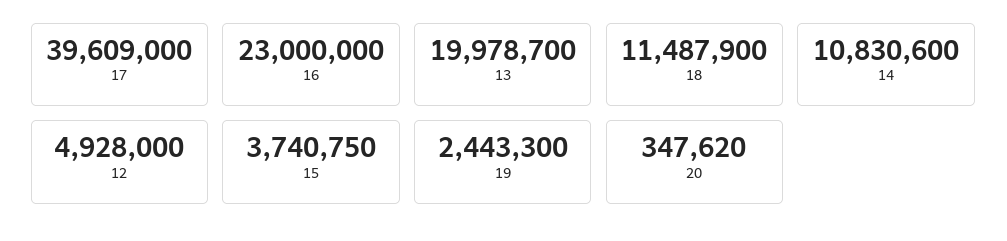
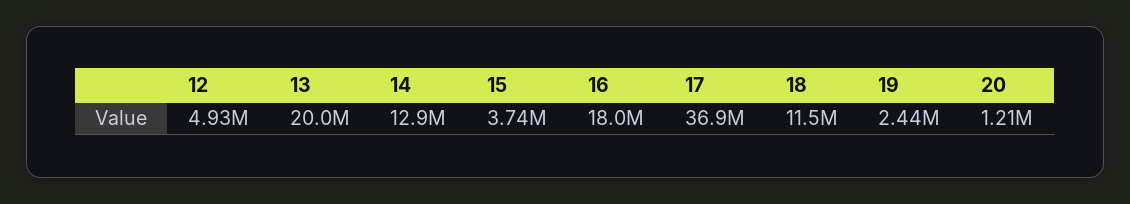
17: 39609000 -> 36900000
16: 23000000 -> 18000000
14: 10830600 -> 12900000
20: 347620 -> 1210000

